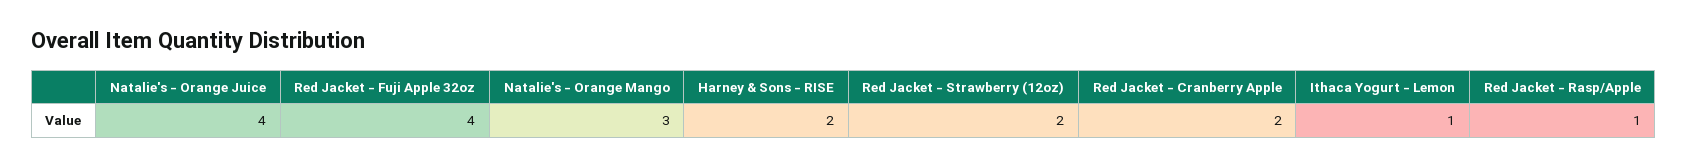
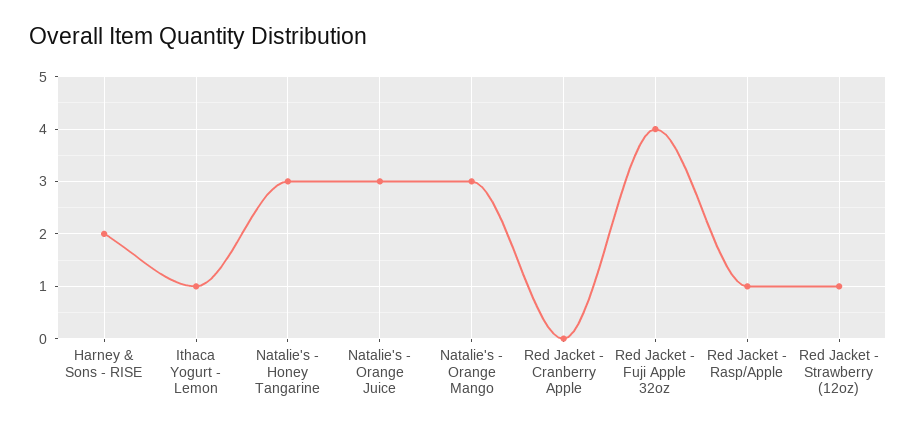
Natalie's - Orange Juice: 4 -> 3
Red Jacket - Strawberry (12oz): 2 -> 1
Red Jacket - Cranberry Apple: 2 -> 0
Natalie's - Honey Tangarine: none -> 3

